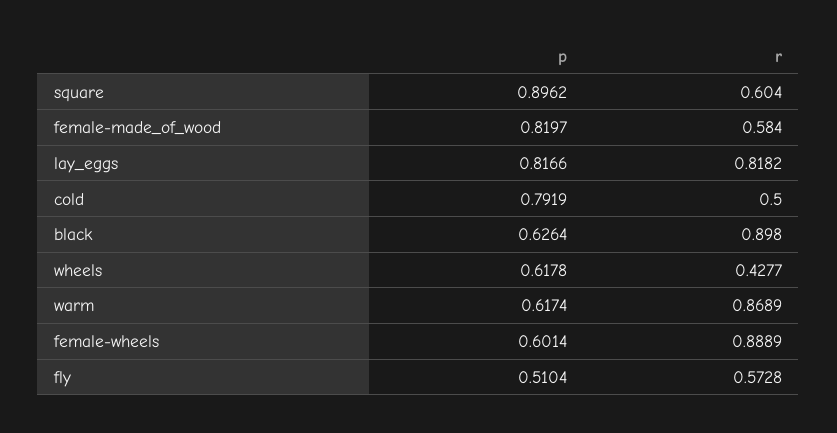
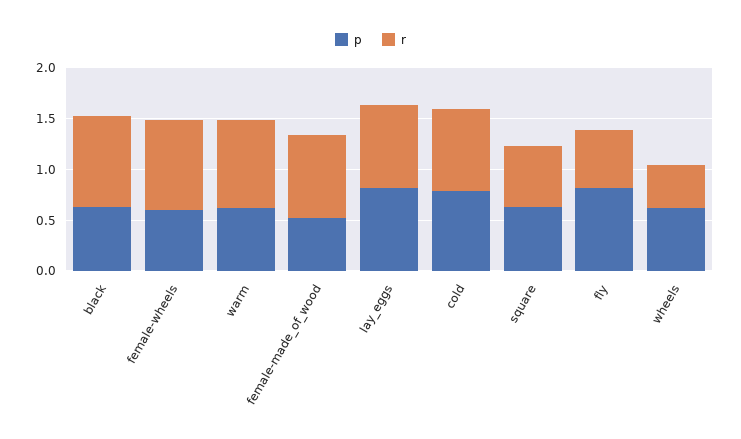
p, square: 0.8962 -> 0.6
p, female-made_of_wood: 0.8197 -> 0.5
r, female-made_of_wood: 0.584 -> 0.8
r, cold: 0.5 -> 0.8
p, fly: 0.5104 -> 0.8

